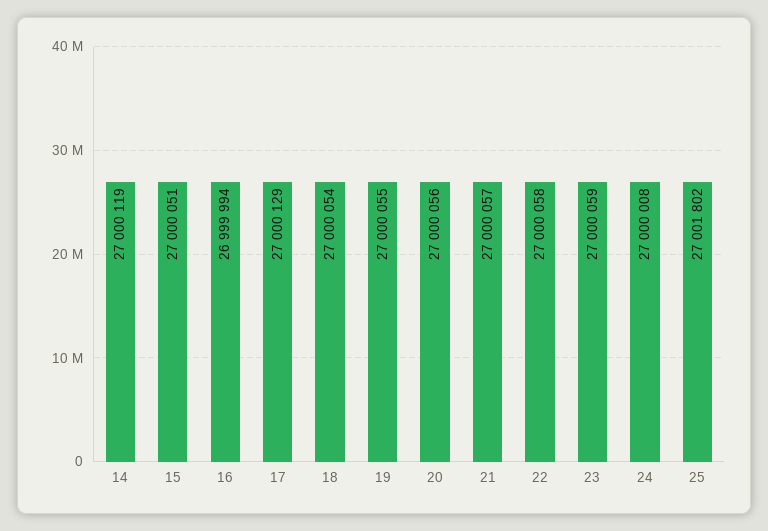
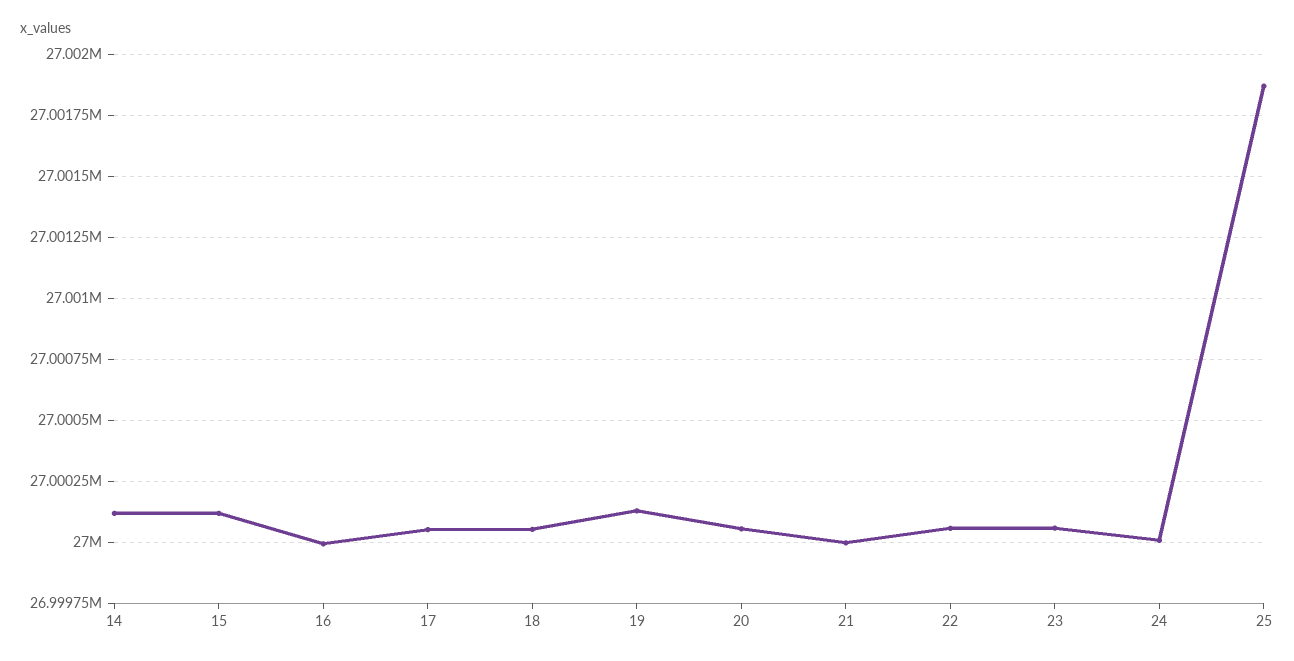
15: 27000051 -> 27000125
17: 27000129 -> 27000050
19: 27000055 -> 27000125
21: 27000057 -> 27000000
25: 27001802 -> 27001875

